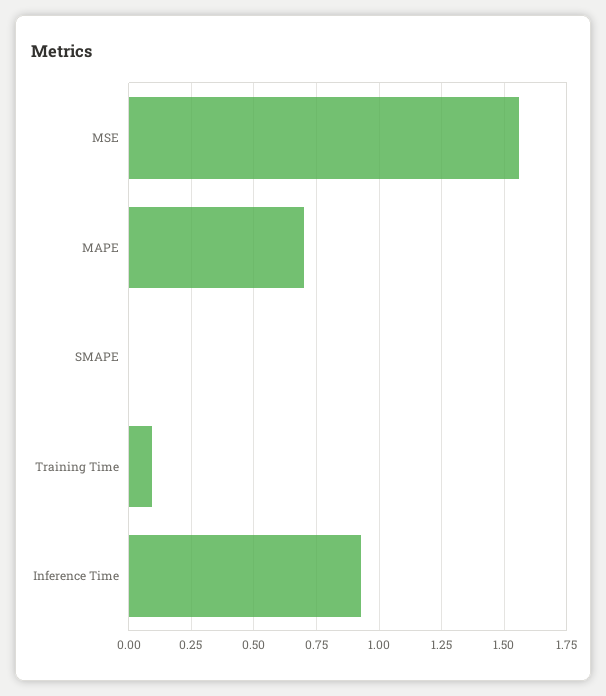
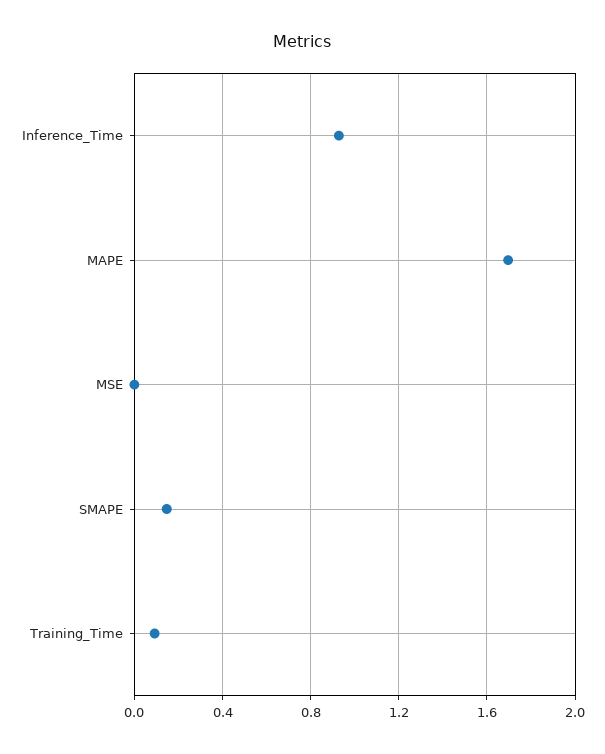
MSE: 1.55 -> 0
MAPE: 0.7 -> 1.7
SMAPE: 0 -> 0.15

